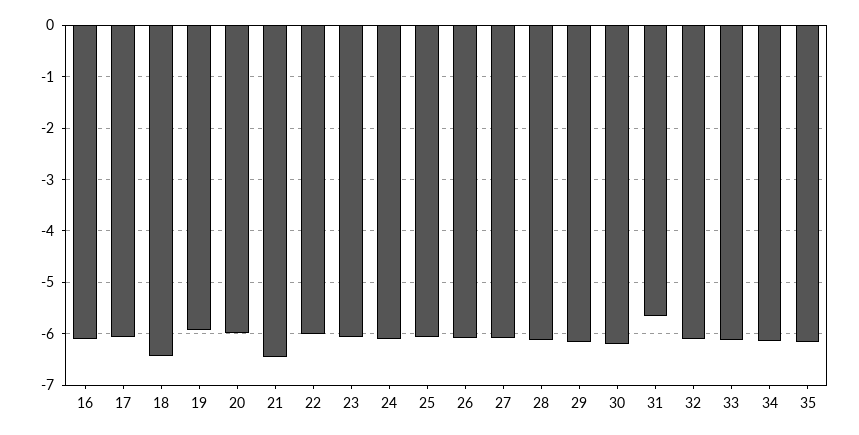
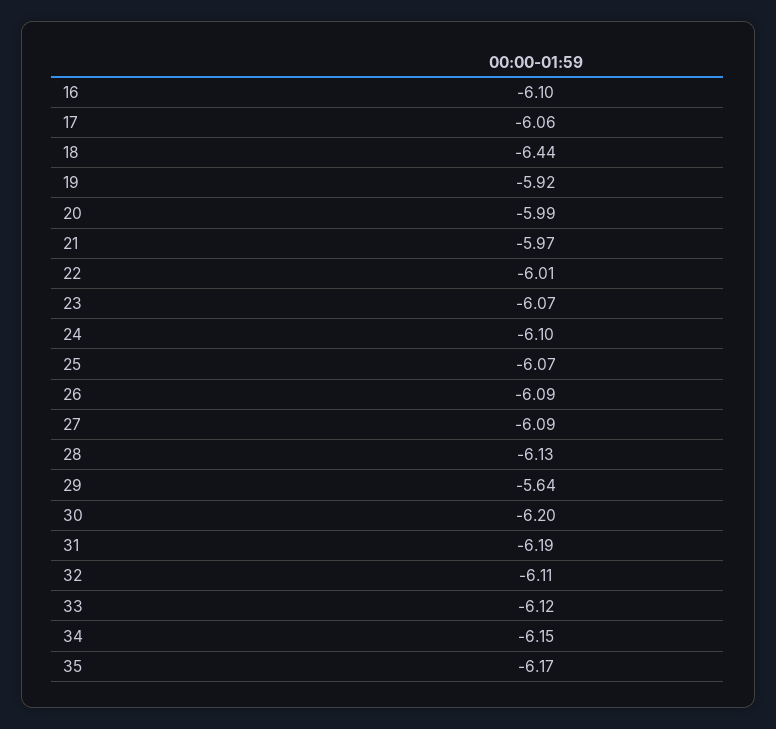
21: -6.4 -> -5.97
29: -6.2 -> -5.64
31: -5.6 -> -6.19

